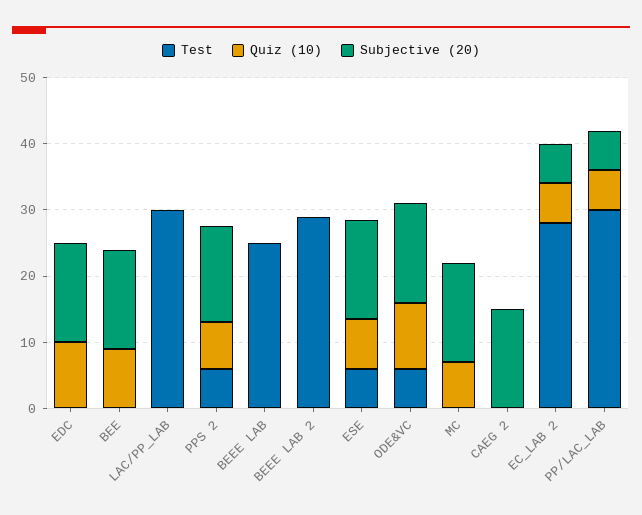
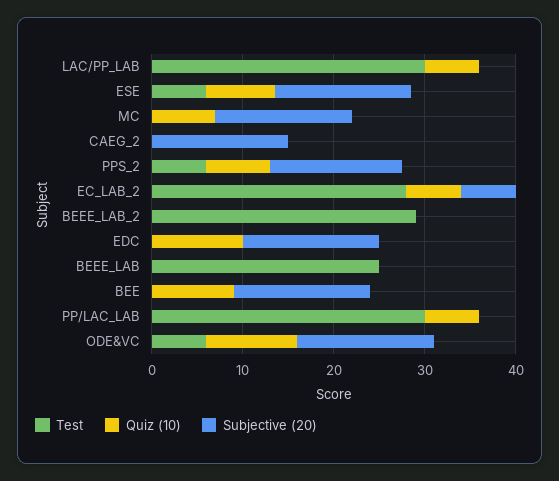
Quiz (10), LAC/PP_LAB: 0 -> 6
Subjective (20), PP/LAC_LAB: 6 -> 0

